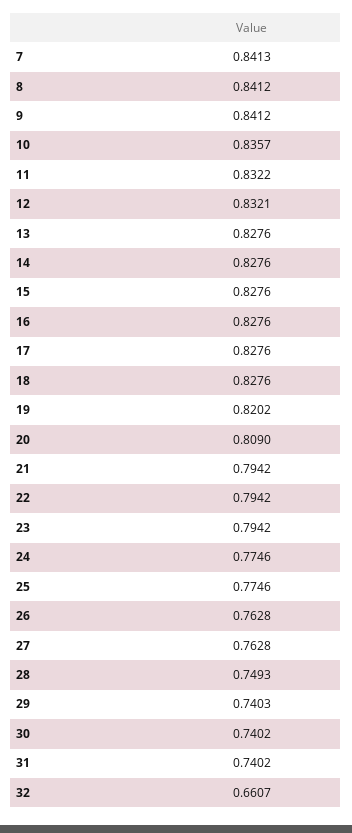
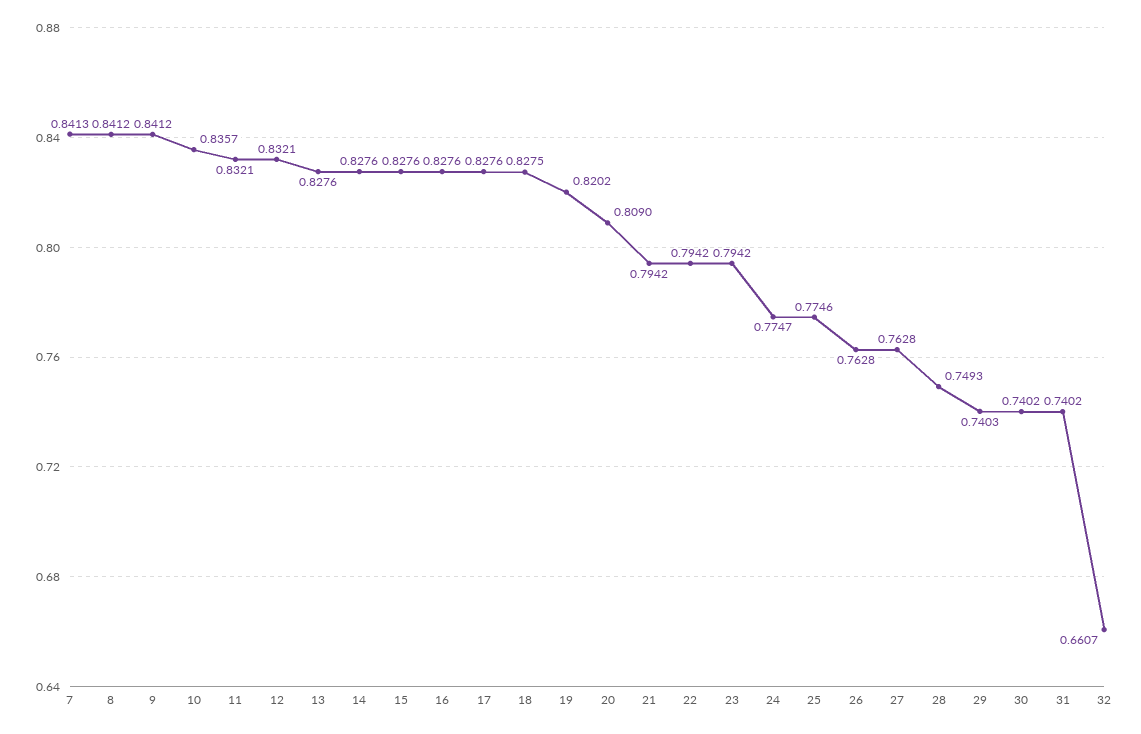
11: 0.8322 -> 0.8321
18: 0.8276 -> 0.8275
24: 0.7746 -> 0.7747

